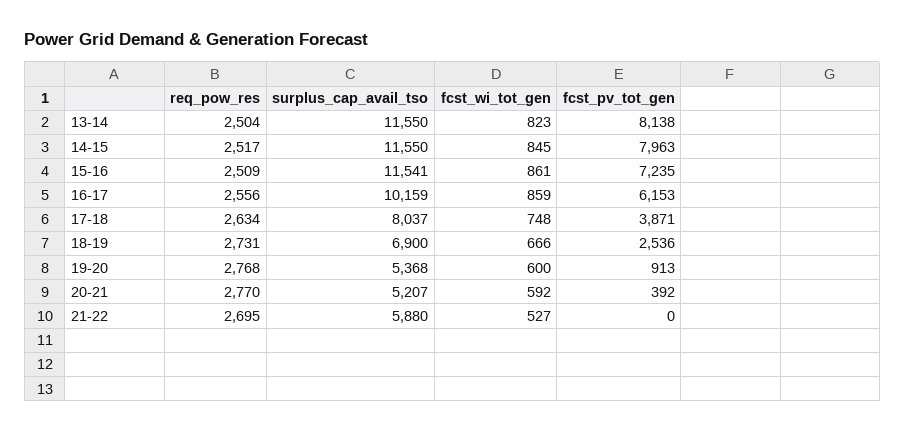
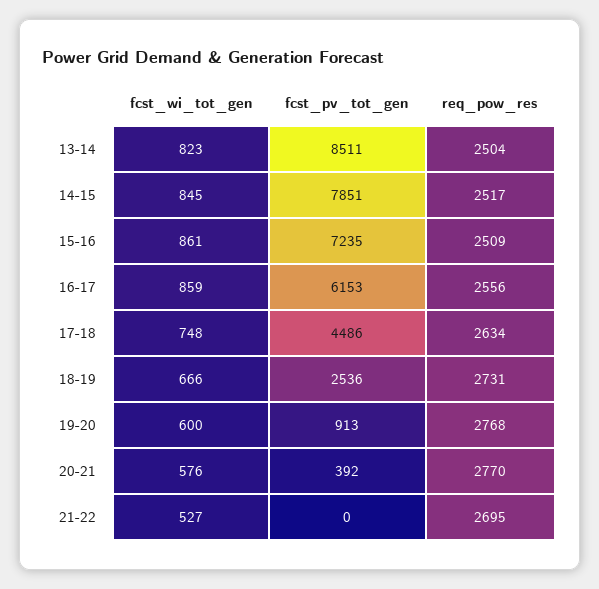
surplus_cap_avail_tso, 13-14: 11550 -> none
fcst_pv_tot_gen, 13-14: 8138 -> 8511
surplus_cap_avail_tso, 14-15: 11550 -> none
fcst_pv_tot_gen, 14-15: 7963 -> 7851
surplus_cap_avail_tso, 15-16: 11541 -> none
surplus_cap_avail_tso, 16-17: 10159 -> none
surplus_cap_avail_tso, 17-18: 8037 -> none
fcst_pv_tot_gen, 17-18: 3871 -> 4486
surplus_cap_avail_tso, 18-19: 6900 -> none
surplus_cap_avail_tso, 19-20: 5368 -> none
surplus_cap_avail_tso, 20-21: 5207 -> none
fcst_wi_tot_gen, 20-21: 592 -> 576
surplus_cap_avail_tso, 21-22: 5880 -> none

